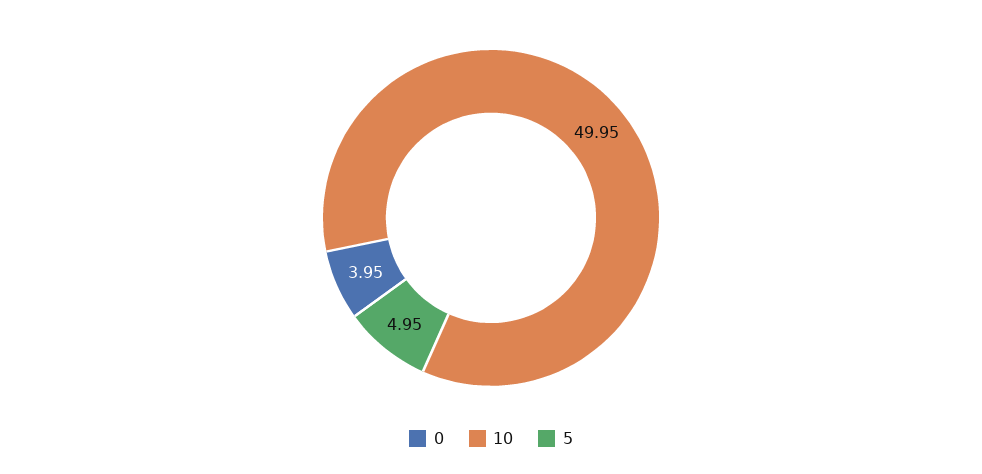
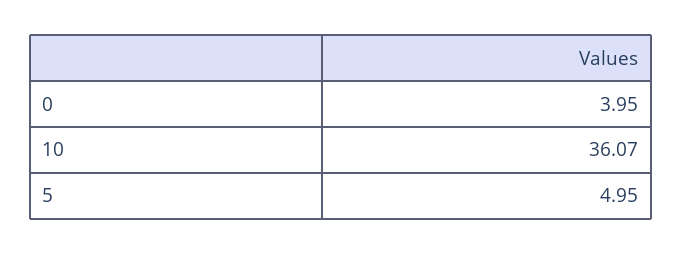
10: 49.95 -> 36.07

